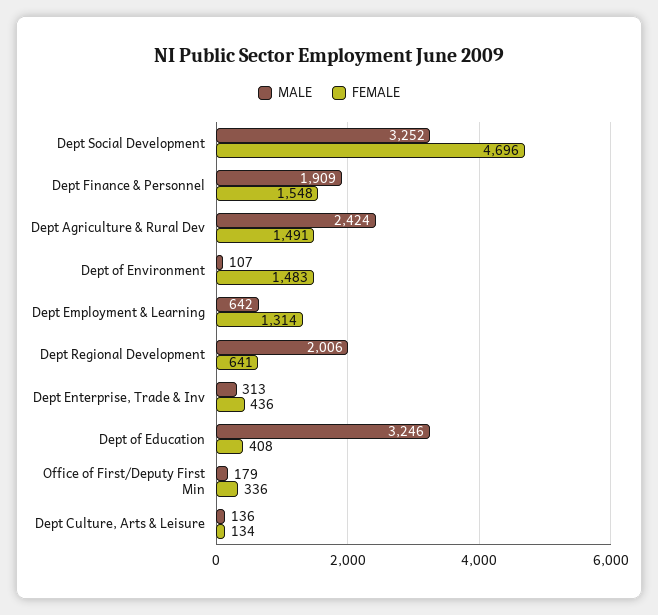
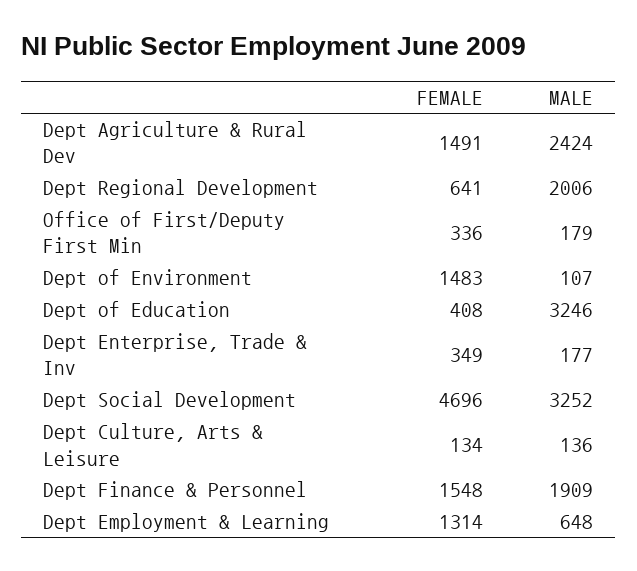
MALE, Dept Employment & Learning: 642 -> 648
MALE, Dept Enterprise, Trade & Inv: 313 -> 177
FEMALE, Dept Enterprise, Trade & Inv: 436 -> 349

